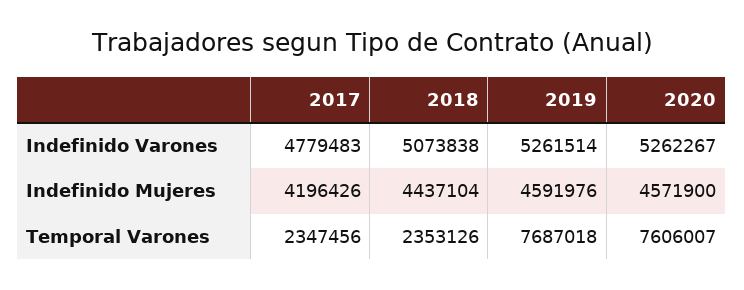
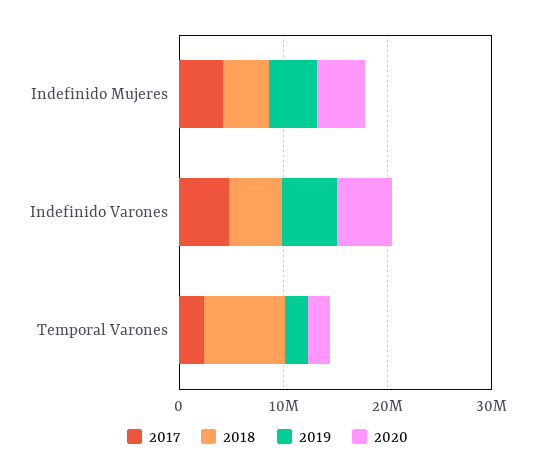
2018, Temporal Varones: 2353126 -> 8000000
2019, Temporal Varones: 7687018 -> 2000000
2020, Temporal Varones: 7606007 -> 2000000

